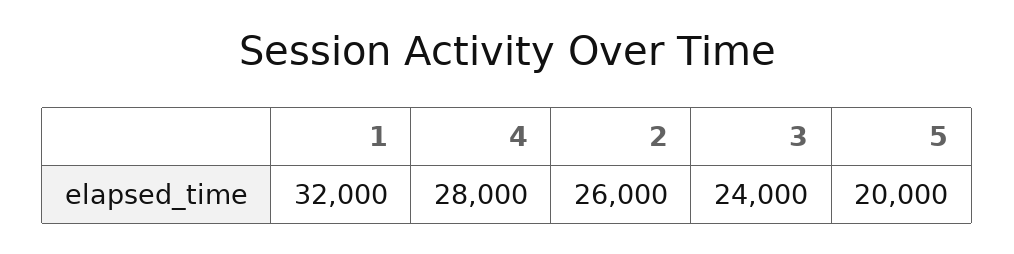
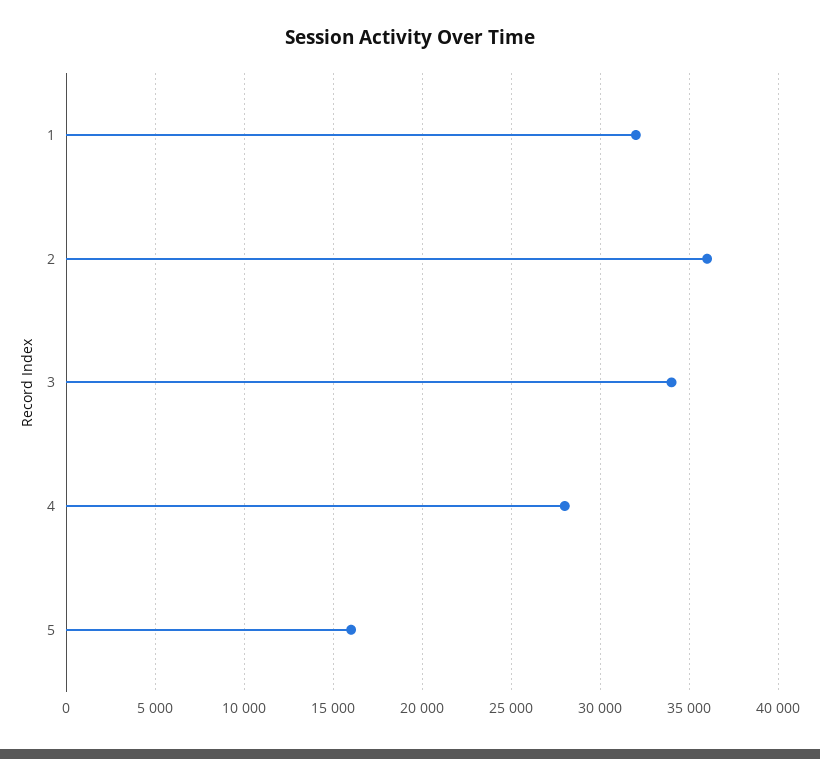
2: 26000 -> 36000
3: 24000 -> 34000
5: 20000 -> 16000

